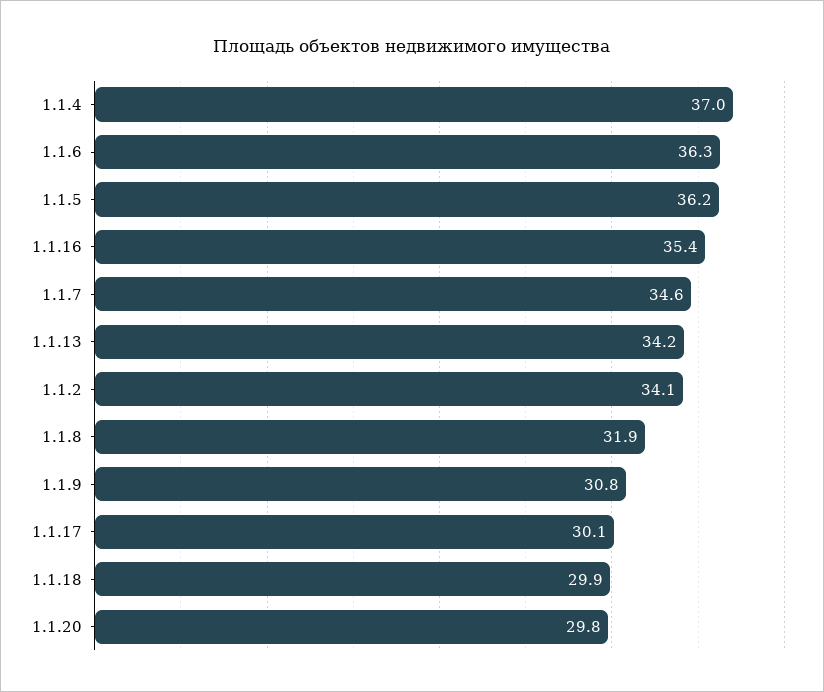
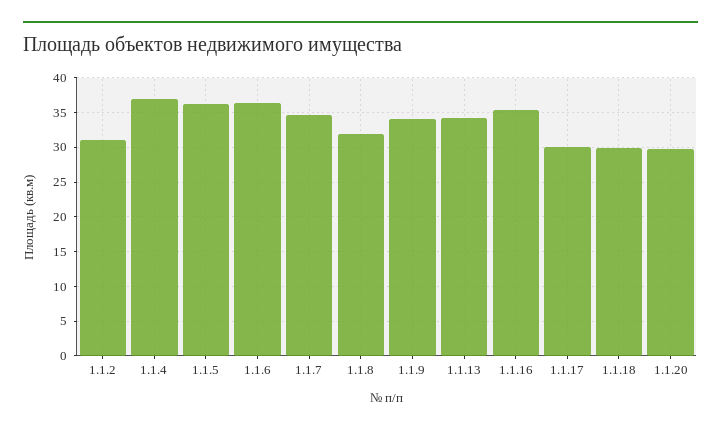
1.1.2: 34.1 -> 31
1.1.9: 30.8 -> 34

